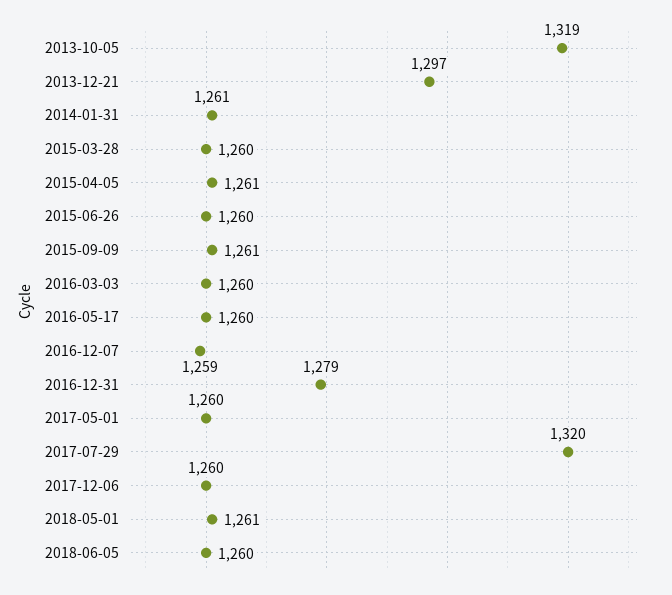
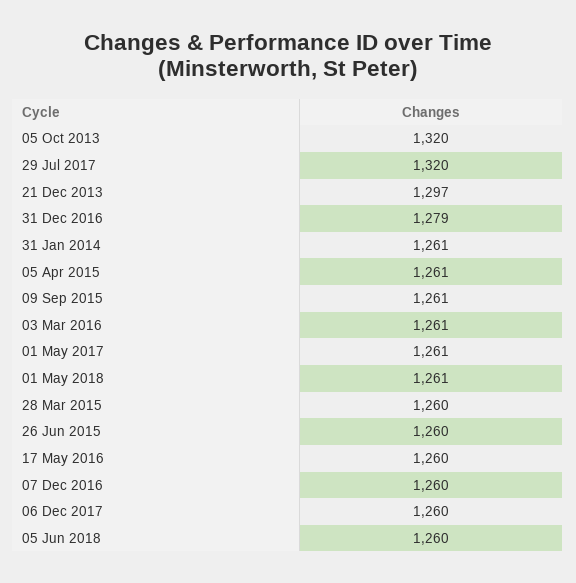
2013-10-05: 1319 -> 1320
2016-03-03: 1260 -> 1261
2016-12-07: 1259 -> 1260
2017-05-01: 1260 -> 1261

